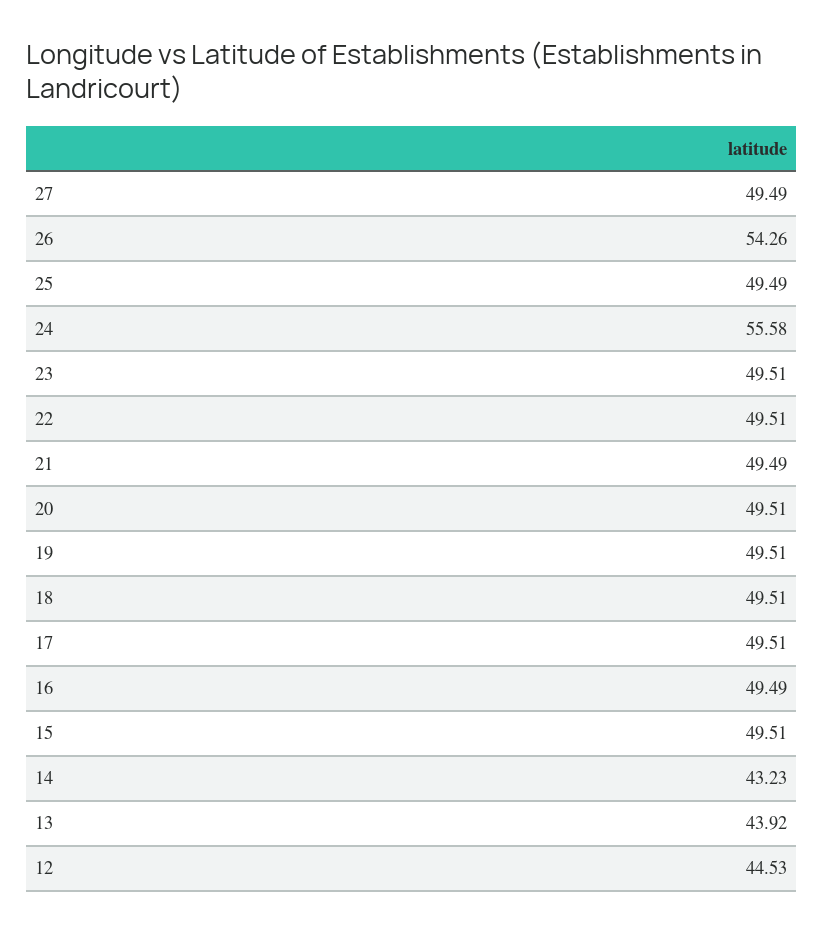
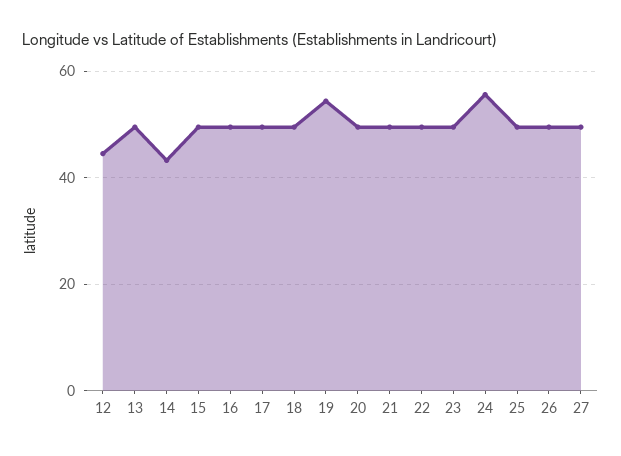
26: 54.26 -> 50
19: 49.51 -> 54
13: 43.92 -> 50

